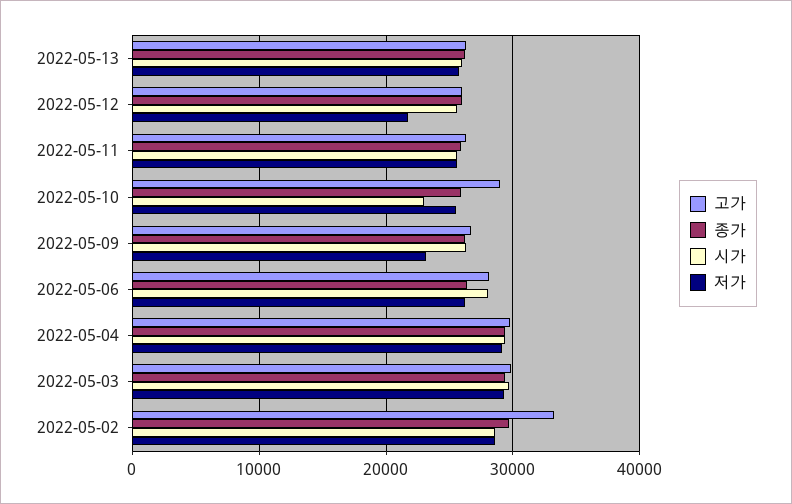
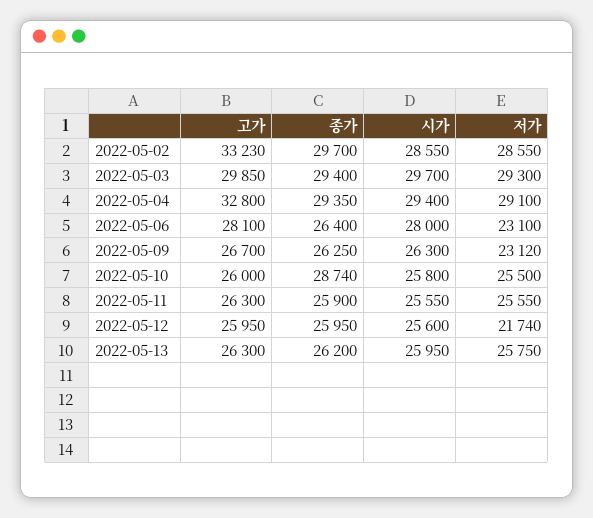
고가, 2022-05-10: 29000 -> 26000
종가, 2022-05-10: 26000 -> 28740
시가, 2022-05-10: 23000 -> 25800
저가, 2022-05-06: 26000 -> 23100
고가, 2022-05-04: 30000 -> 32800

